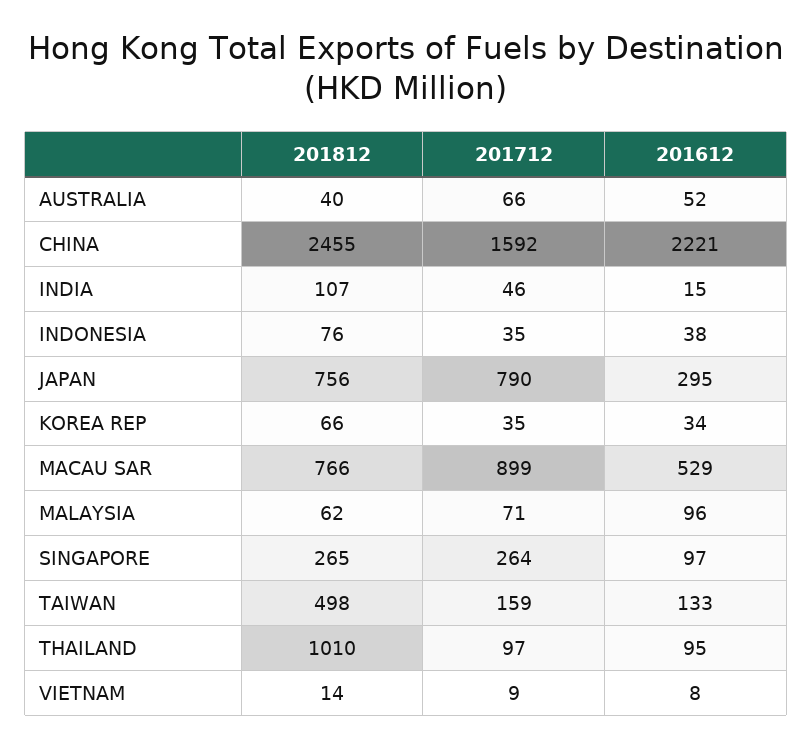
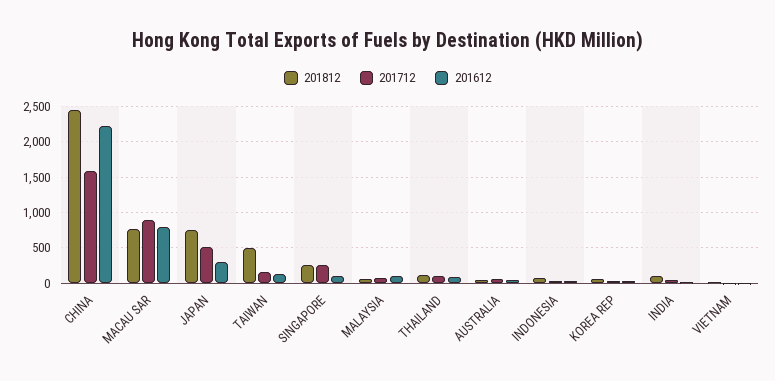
201712, JAPAN: 790 -> 500
201612, MACAU SAR: 529 -> 800
201812, THAILAND: 1010 -> 100

